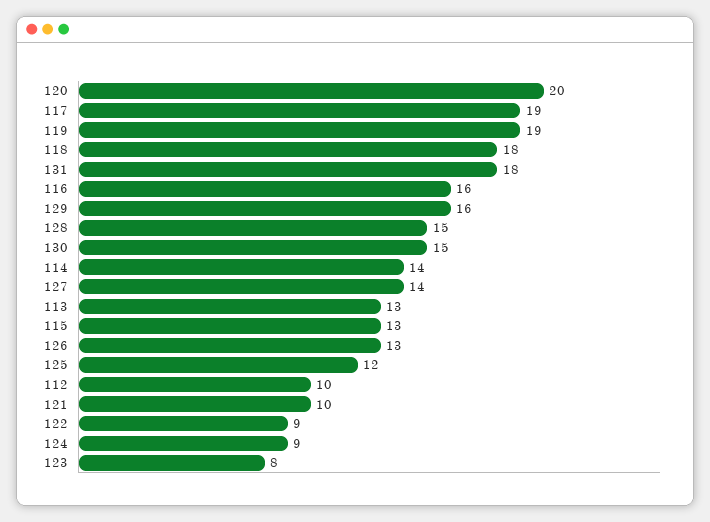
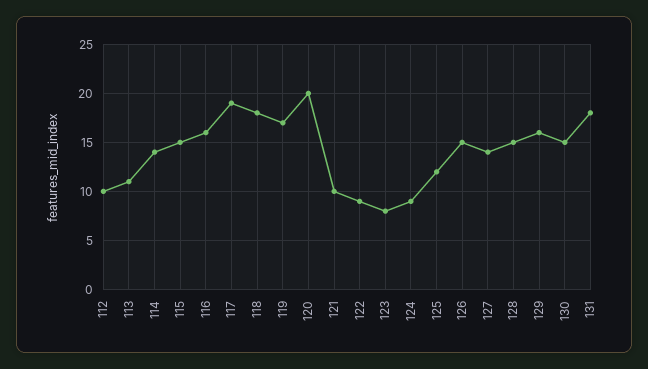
119: 19 -> 17
113: 13 -> 11
115: 13 -> 15
126: 13 -> 15

